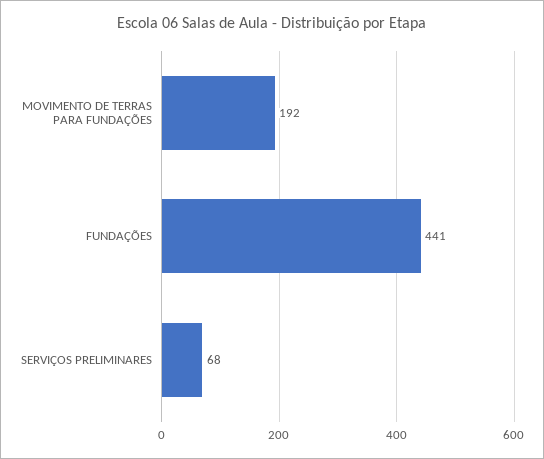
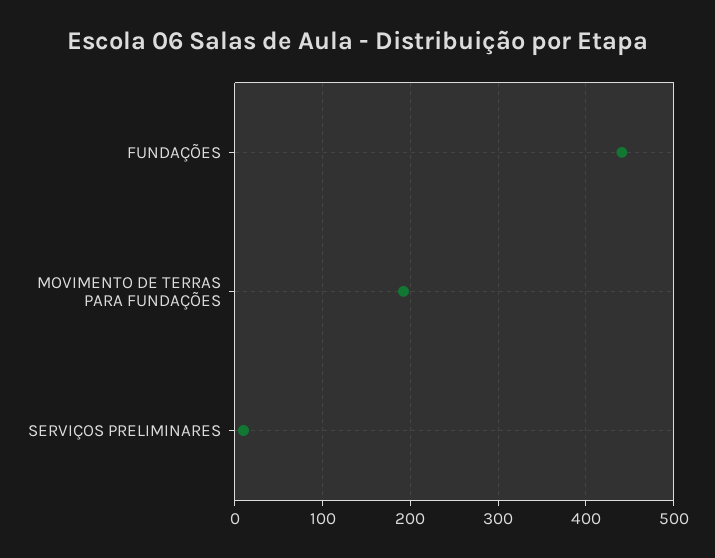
SERVIÇOS PRELIMINARES: 68 -> 10

